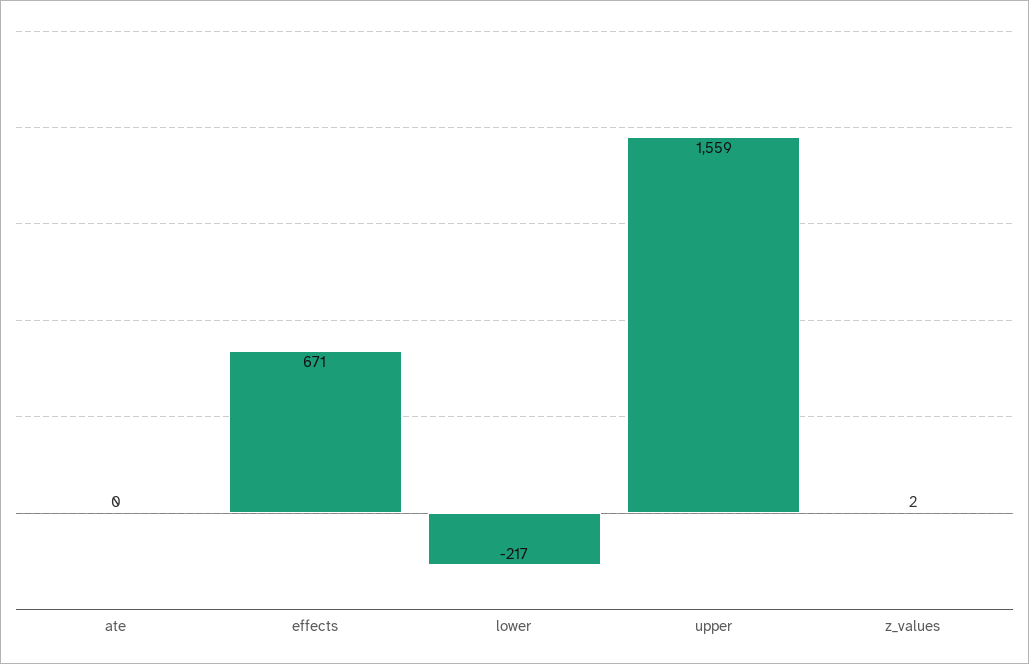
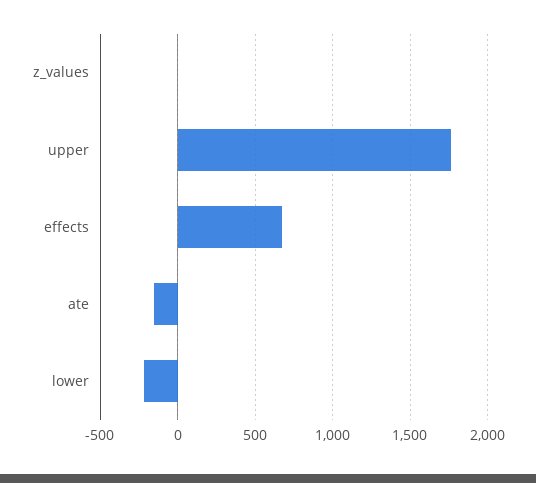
ate: 0 -> -150
upper: 1559 -> 1750

